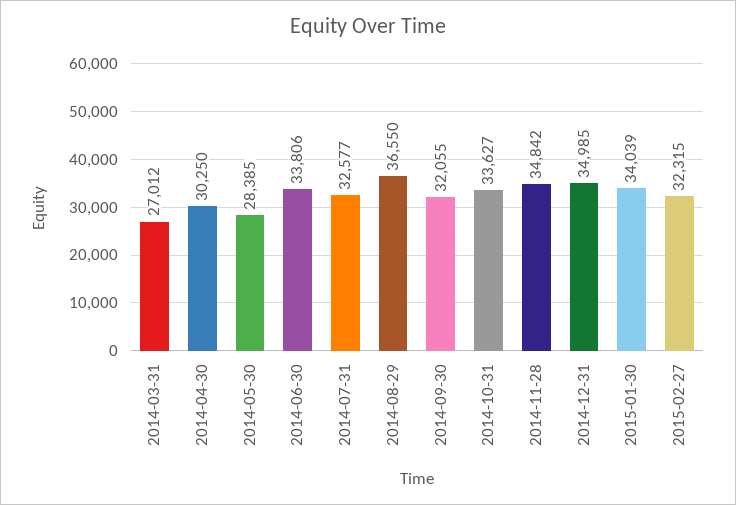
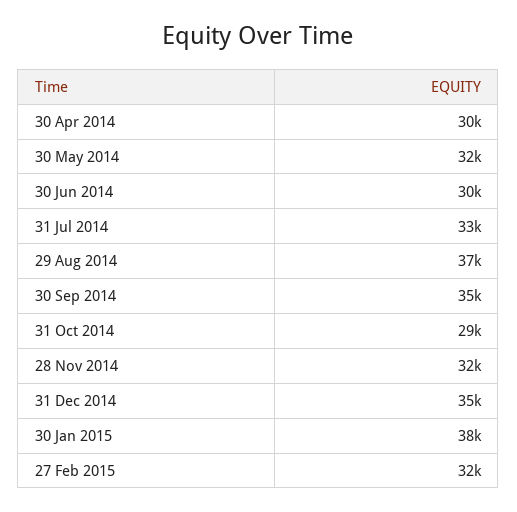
2014-03-31: 27012 -> none
2014-05-30: 28385 -> 32000
2014-06-30: 33806 -> 30000
2014-09-30: 32055 -> 35000
2014-10-31: 33627 -> 29000
2014-11-28: 34842 -> 32000
2015-01-30: 34039 -> 38000

